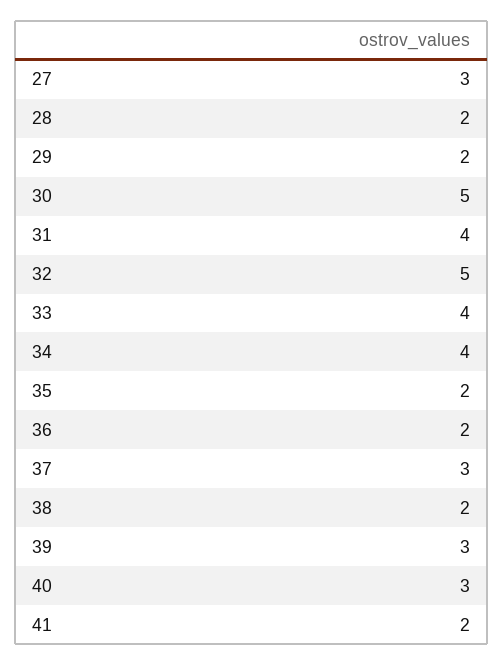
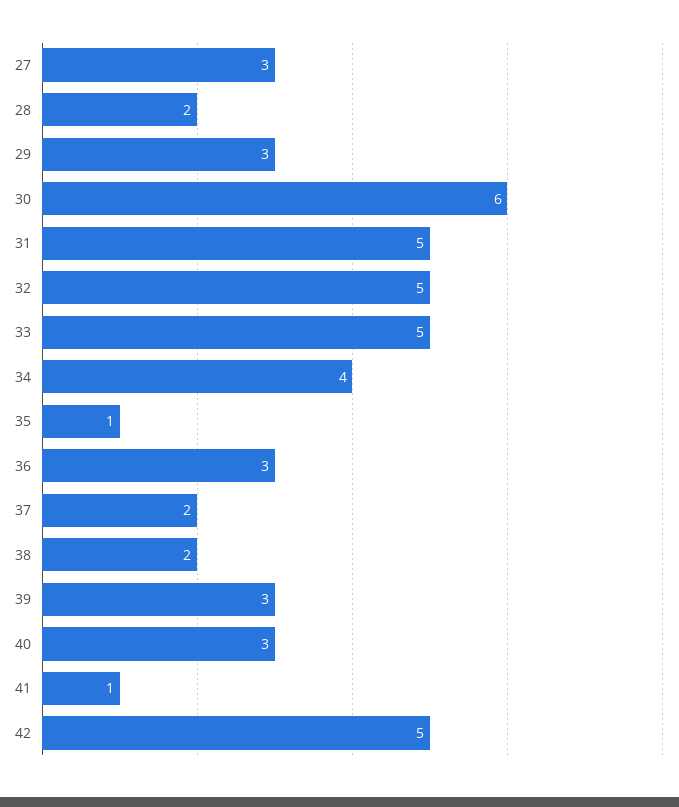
29: 2 -> 3
30: 5 -> 6
31: 4 -> 5
33: 4 -> 5
35: 2 -> 1
36: 2 -> 3
37: 3 -> 2
41: 2 -> 1
42: none -> 5

